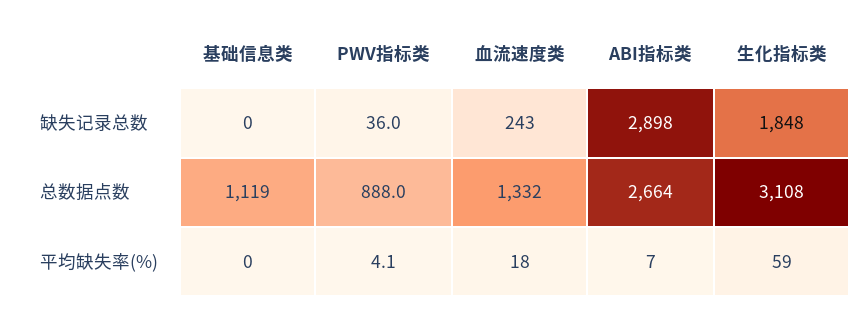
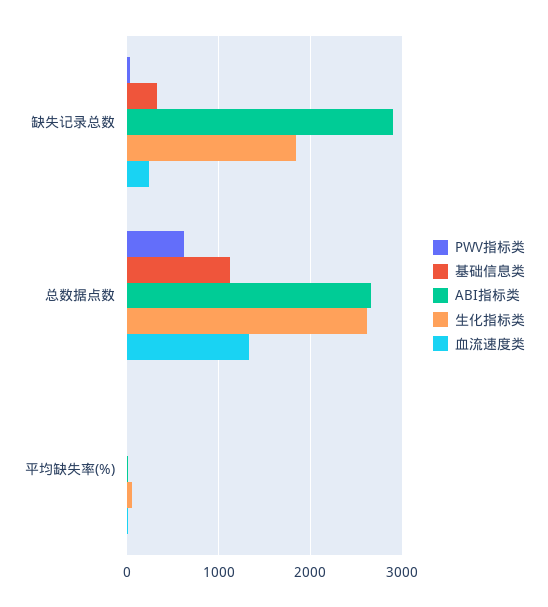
基础信息类, 缺失记录总数: 0 -> 300
PWV指标类, 总数据点数: 888 -> 600
生化指标类, 总数据点数: 3108 -> 2600

